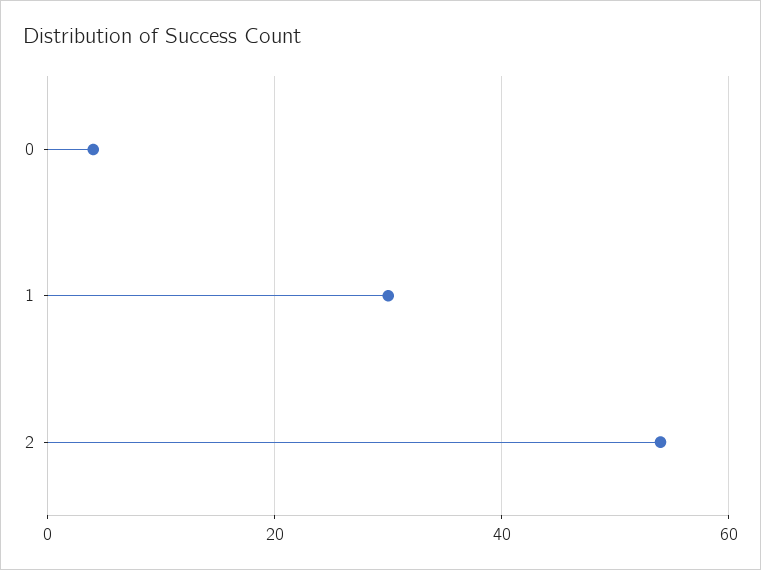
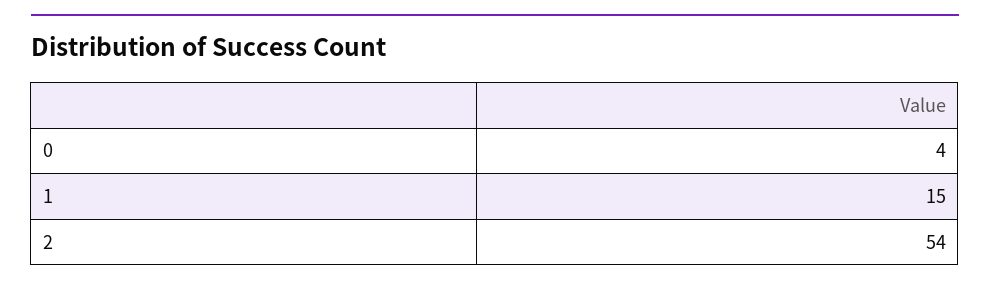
1: 30 -> 15

